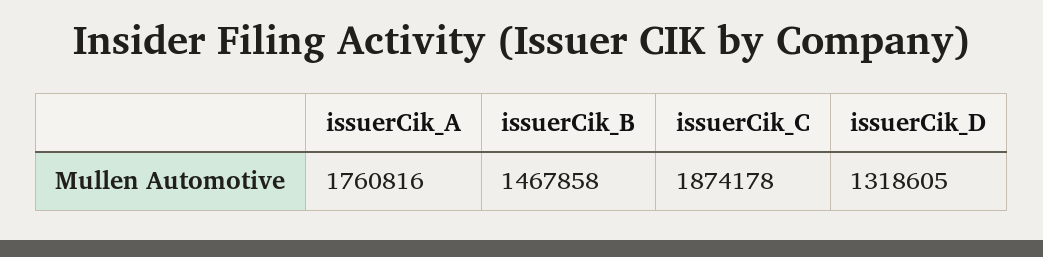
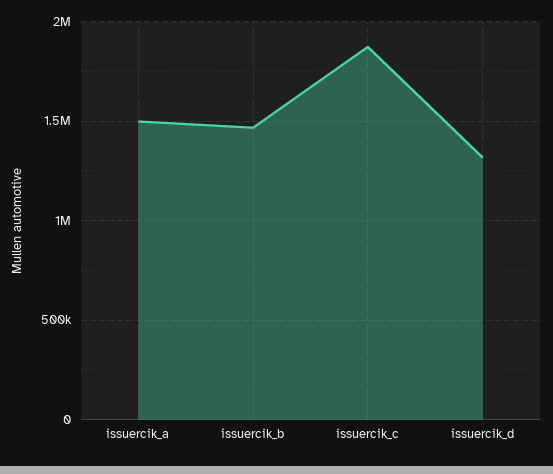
issuerCik_A: 1760816 -> 1500000

